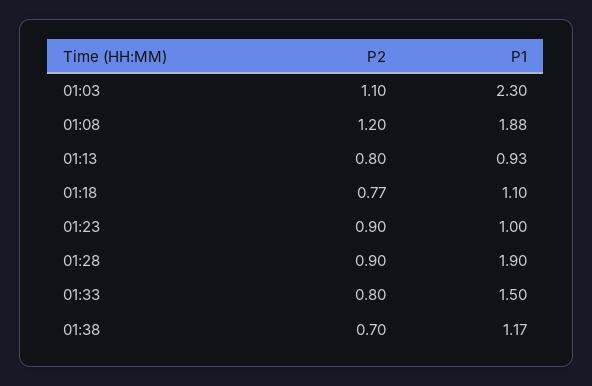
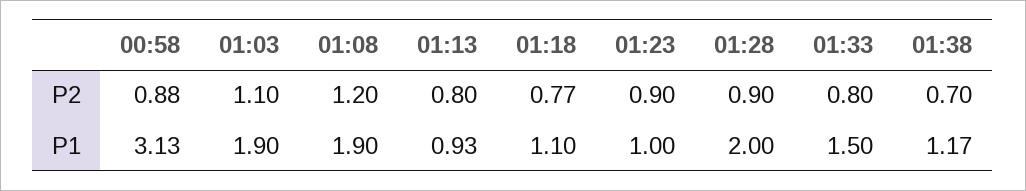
P1, 01:03: 2.3 -> 1.9
P1, 01:08: 1.88 -> 1.9
P1, 01:28: 1.9 -> 2
P2, 00:58: none -> 0.88
P1, 00:58: none -> 3.13

